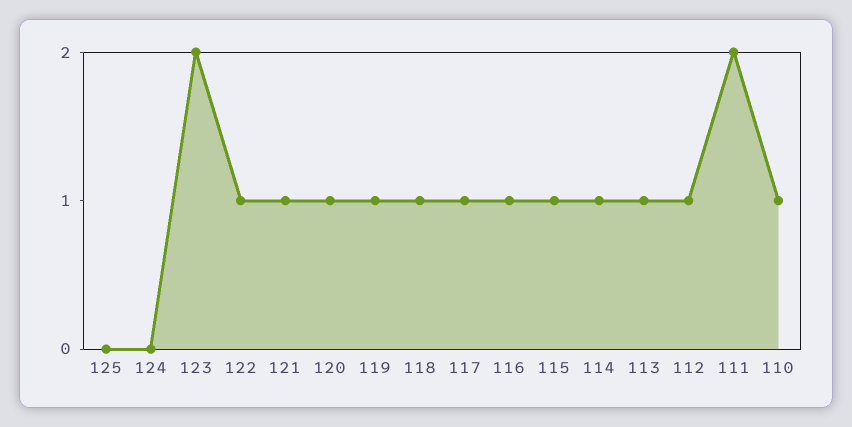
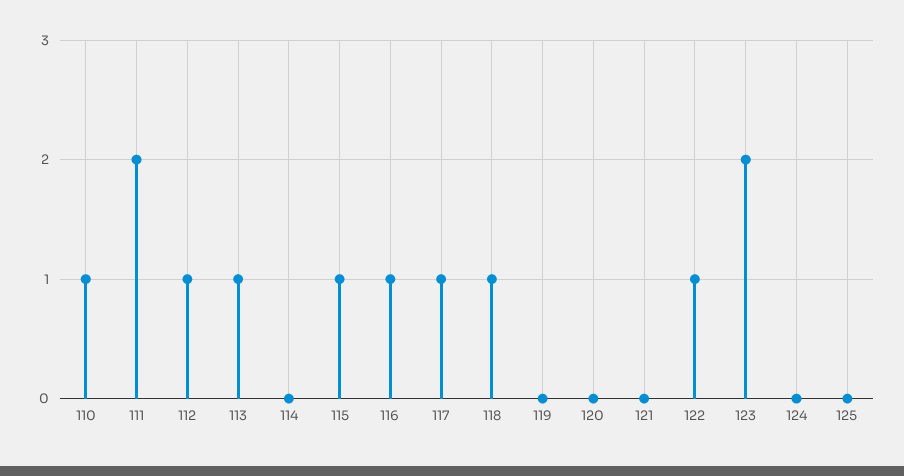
121: 1 -> 0
120: 1 -> 0
119: 1 -> 0
114: 1 -> 0

